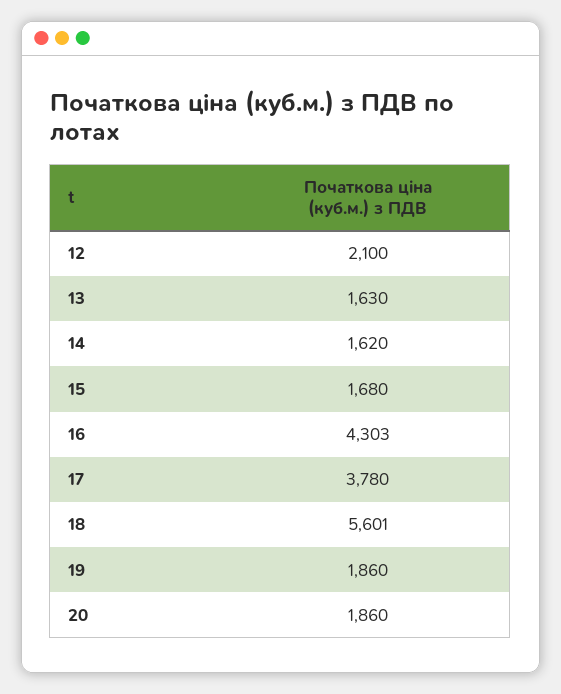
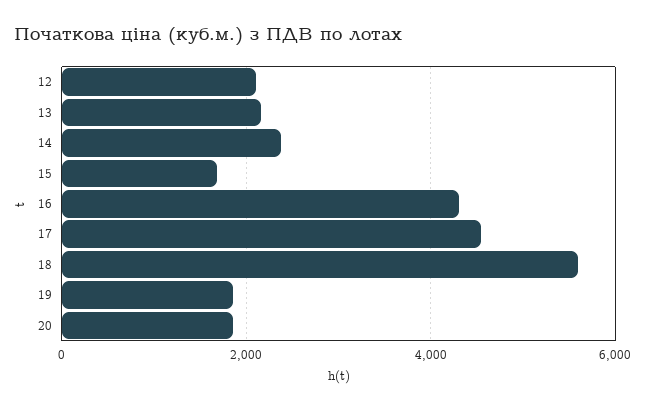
13: 1630 -> 2200
14: 1620 -> 2400
17: 3780 -> 4600

